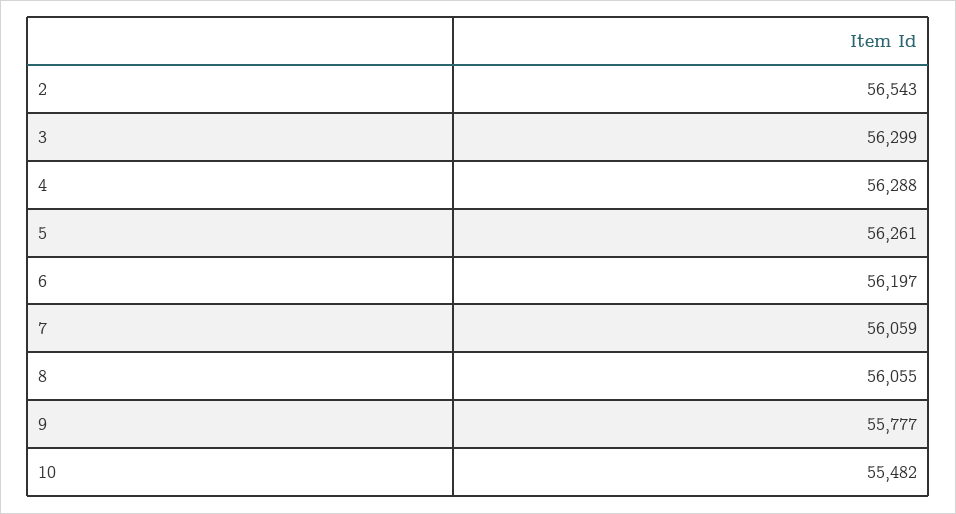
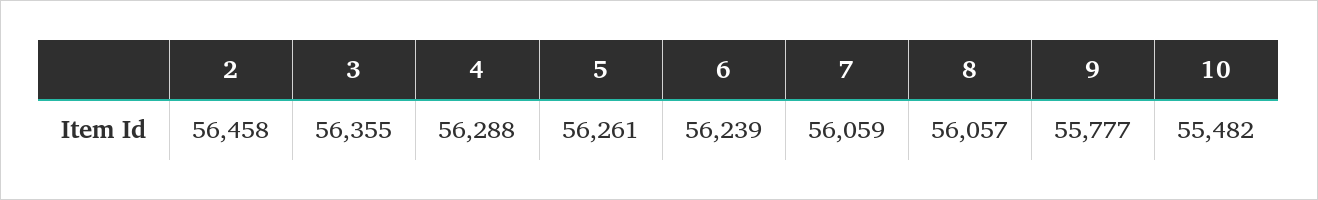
2: 56543 -> 56458
3: 56299 -> 56355
6: 56197 -> 56239
8: 56055 -> 56057

